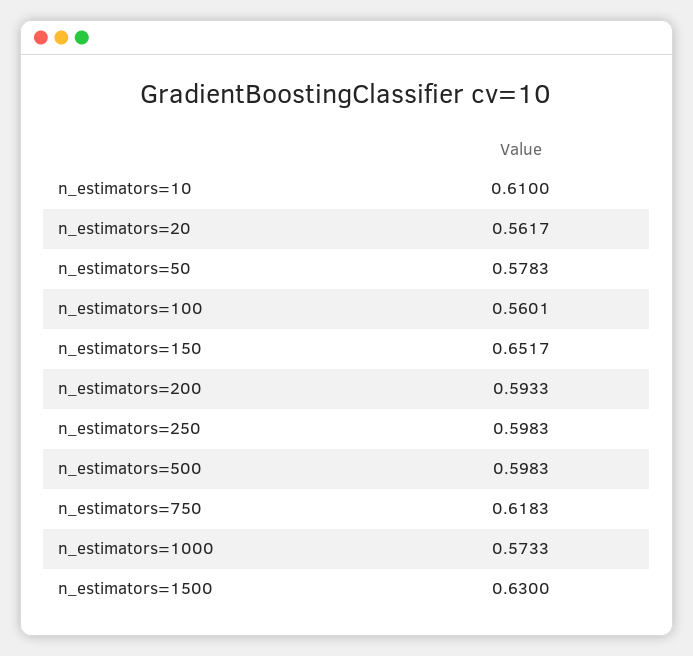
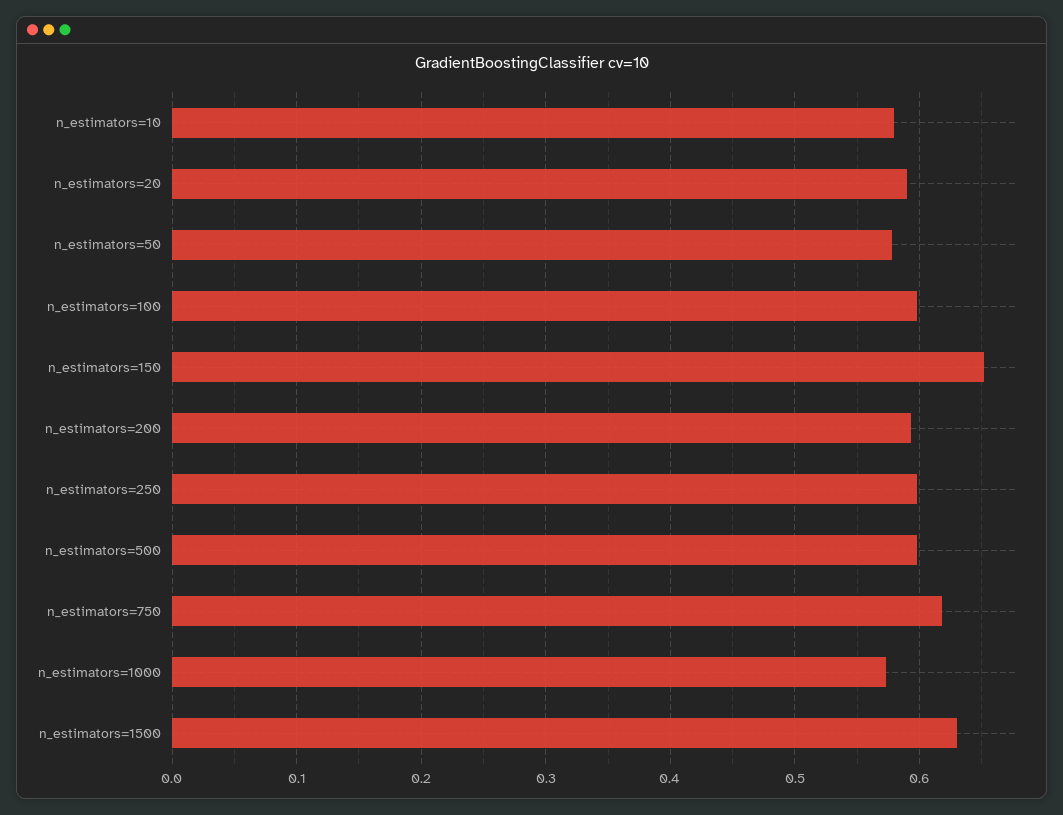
n_estimators=10: 0.61 -> 0.58
n_estimators=20: 0.5617 -> 0.59
n_estimators=100: 0.5601 -> 0.6

